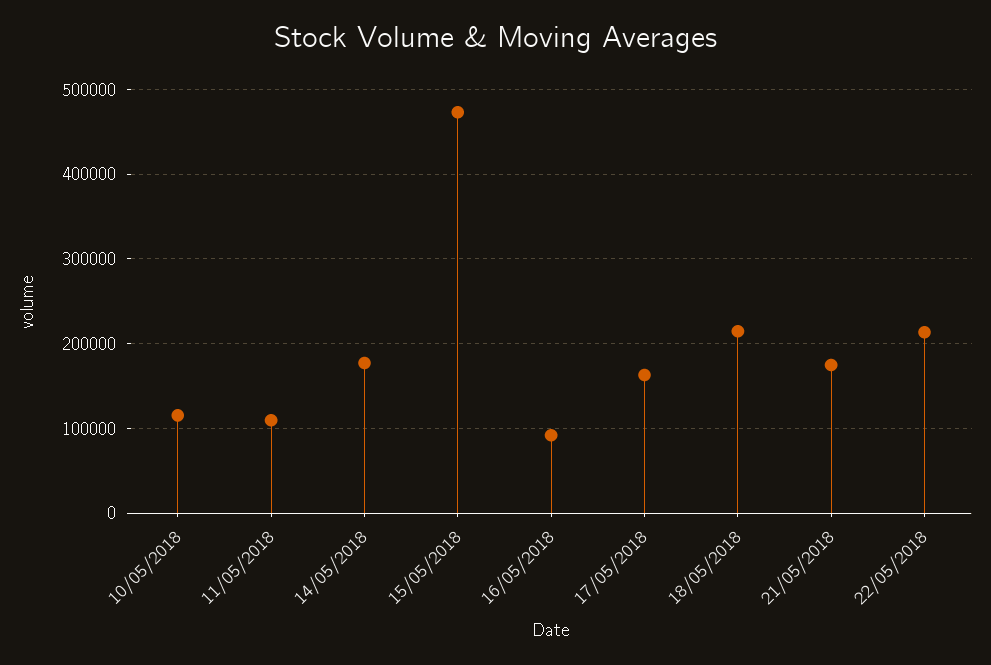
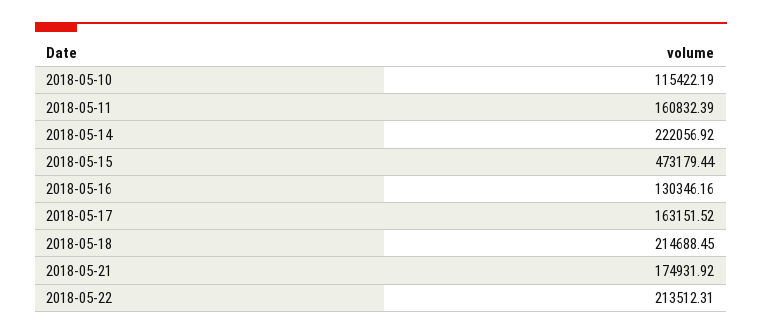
11/05/2018: 110000 -> 160832.39
14/05/2018: 180000 -> 222056.92
16/05/2018: 90000 -> 130346.16

